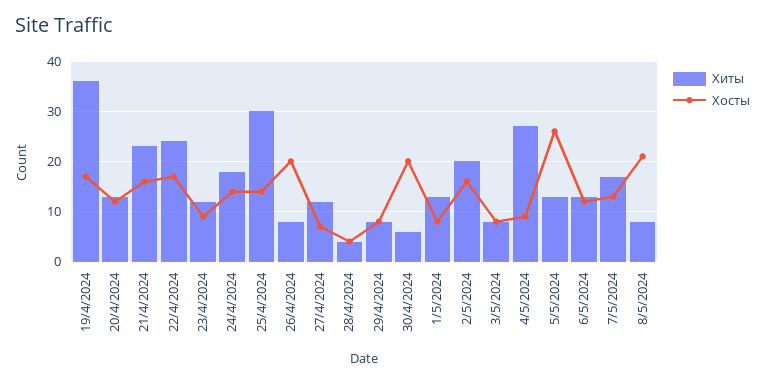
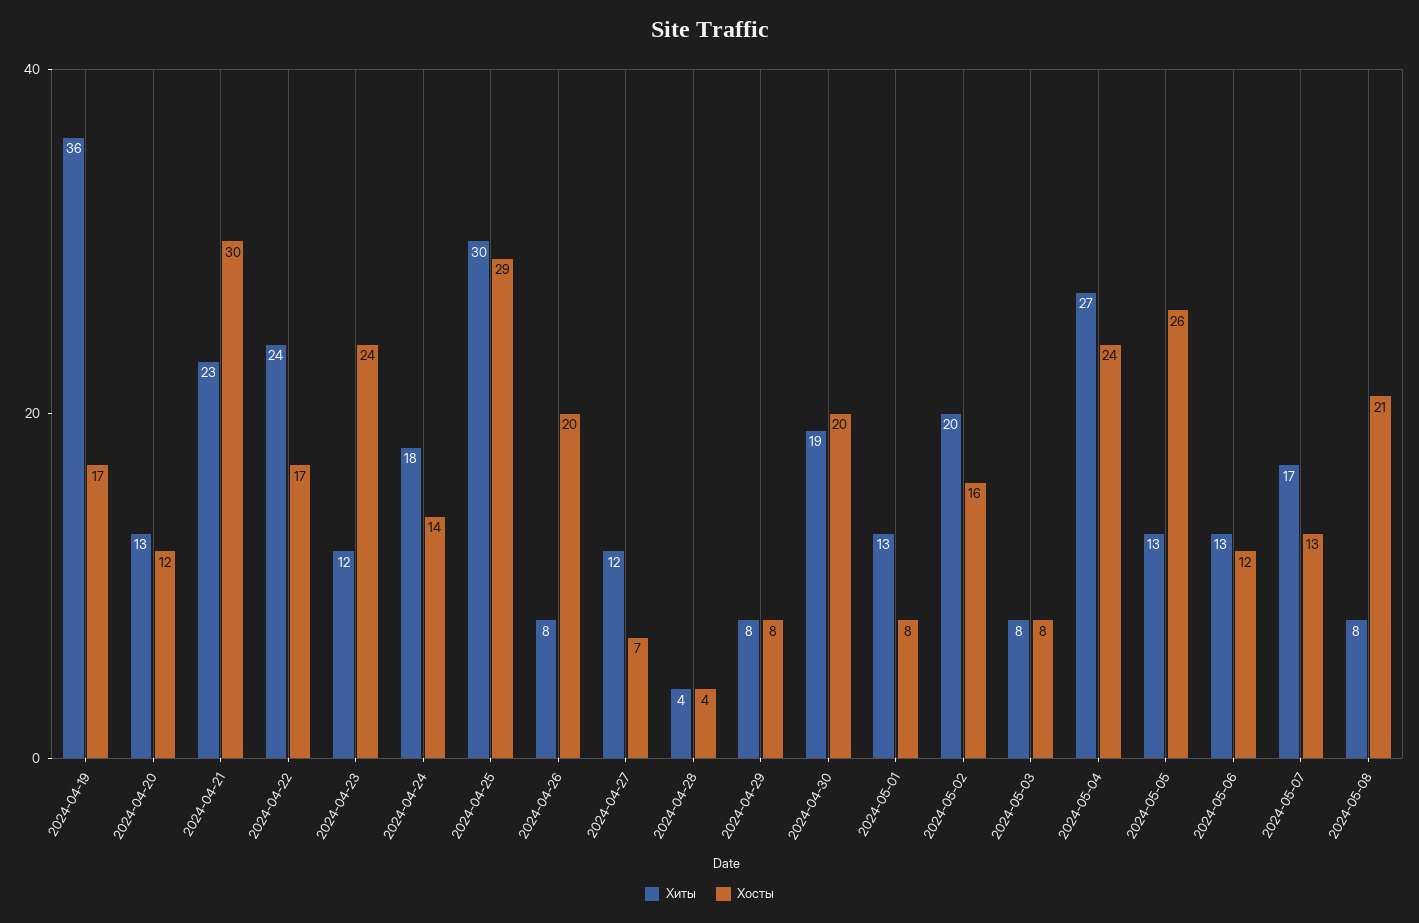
Хосты, 21/4/2024: 15 -> 30
Хосты, 23/4/2024: 10 -> 24
Хосты, 25/4/2024: 15 -> 29
Хиты, 30/4/2024: 5 -> 19
Хосты, 4/5/2024: 10 -> 24

